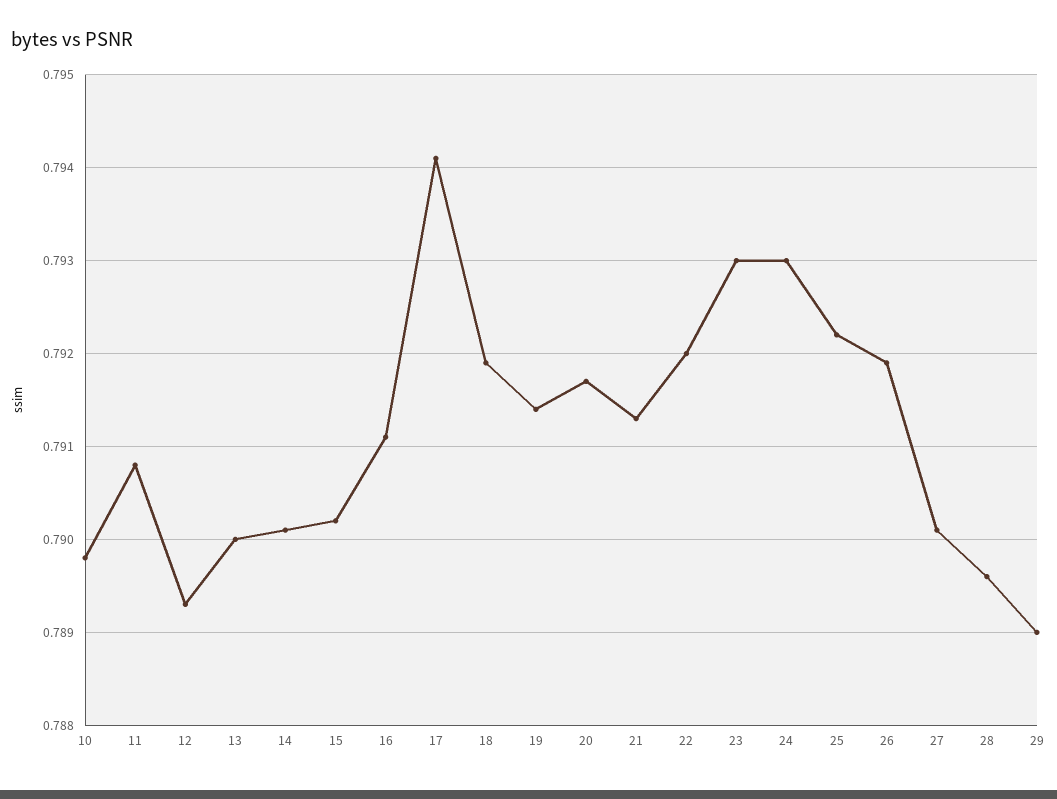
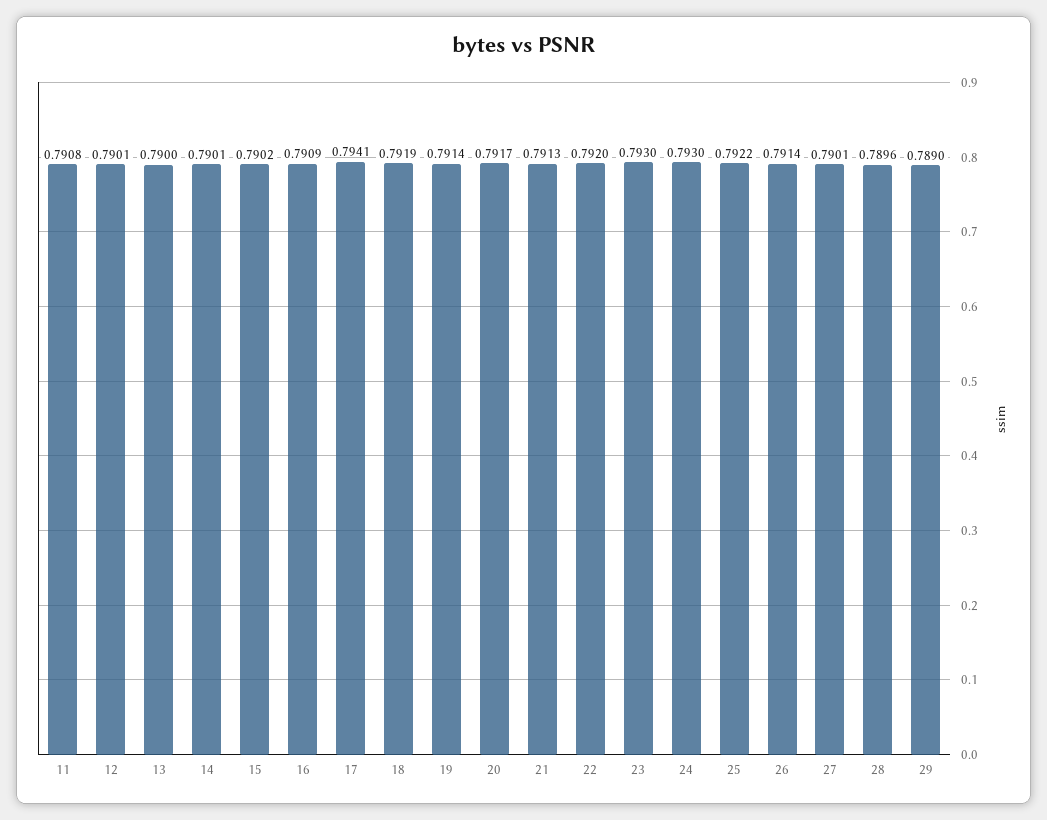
10: 0.7898 -> none
12: 0.7893 -> 0.7901
16: 0.7911 -> 0.7909
26: 0.7919 -> 0.7914

